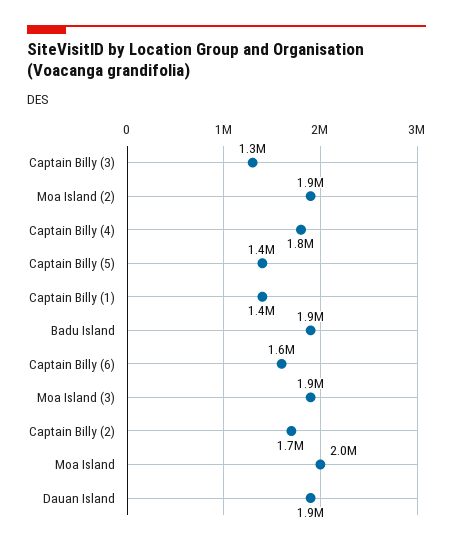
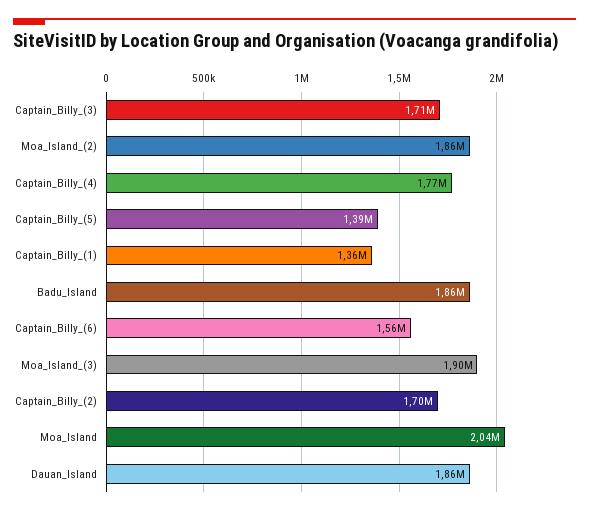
Captain Billy (3): 1300000 -> 1710000

